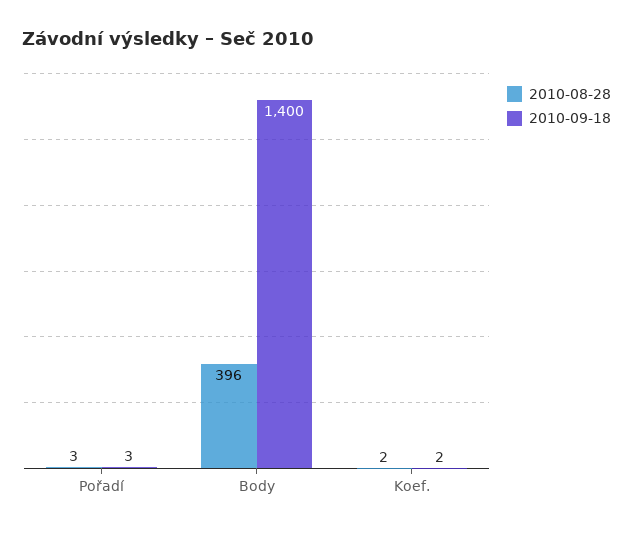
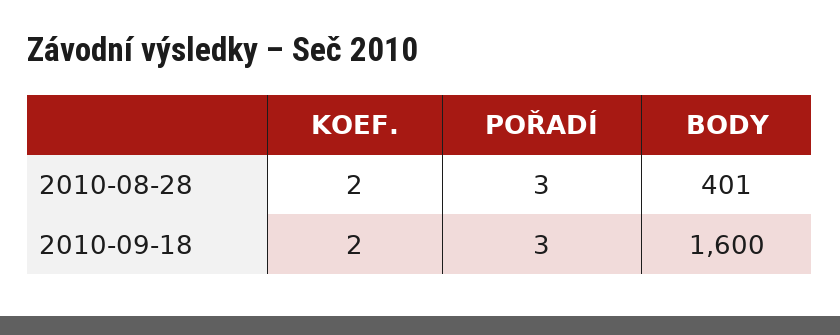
2010-08-28, Body: 396 -> 401
2010-09-18, Body: 1400 -> 1600

